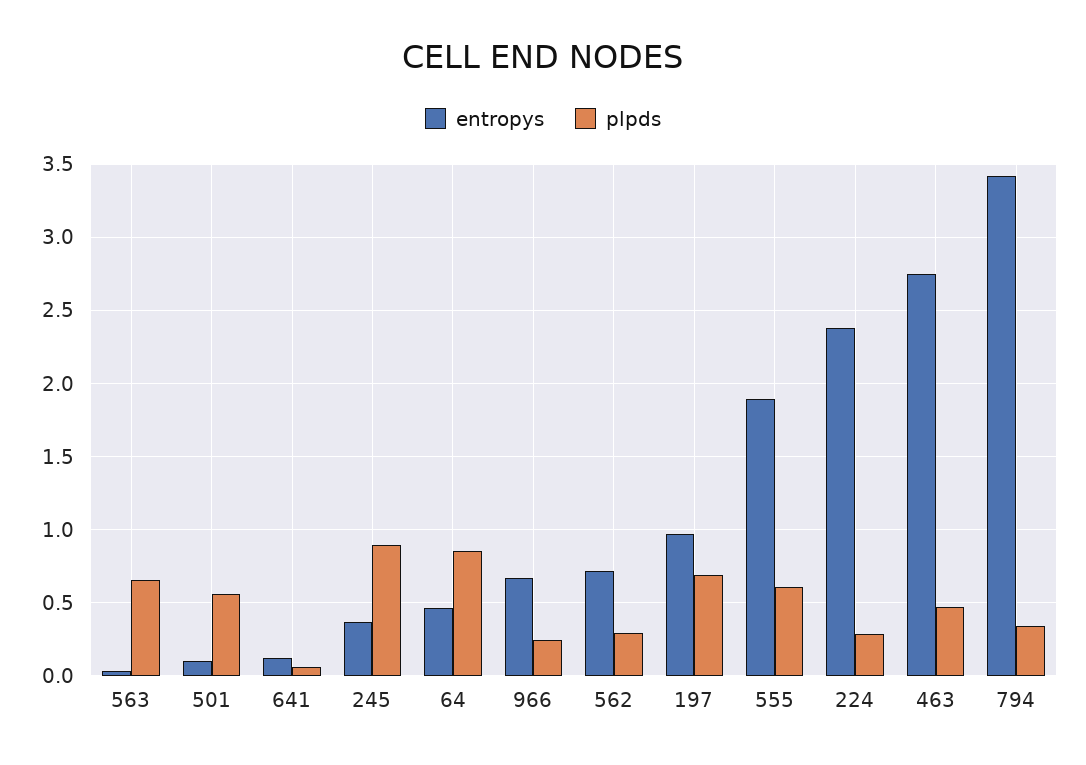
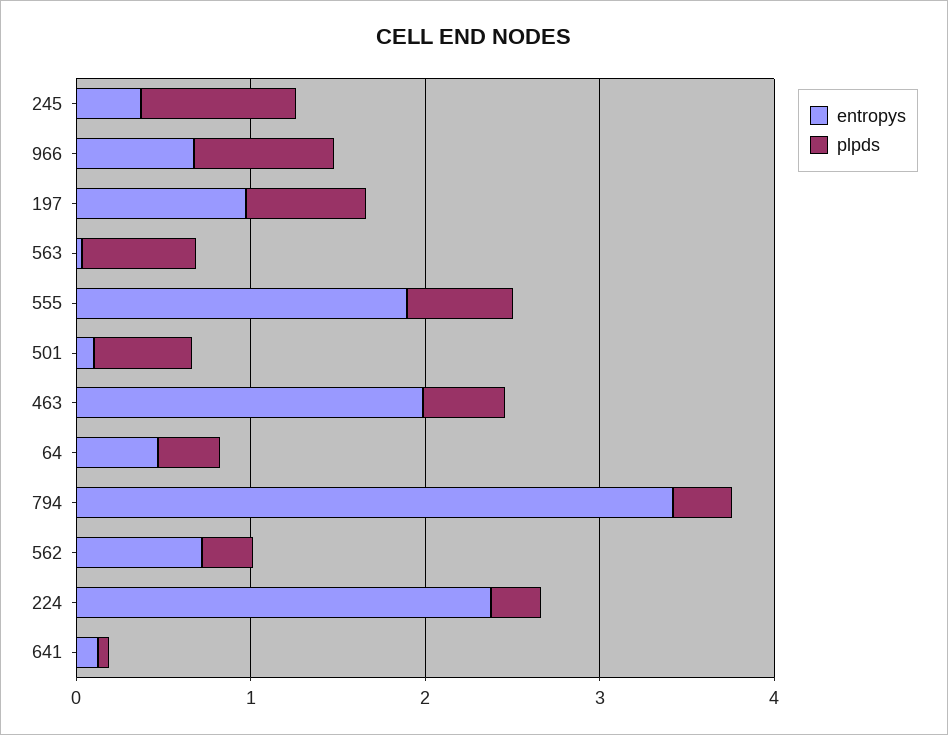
plpds, 64: 0.85 -> 0.4
plpds, 966: 0.25 -> 0.8
entropys, 463: 2.75 -> 2

